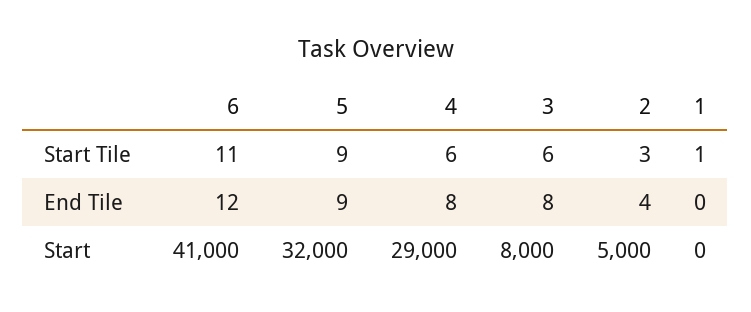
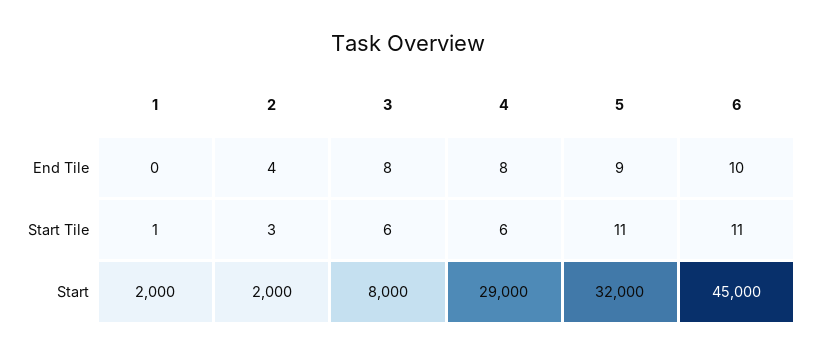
5, Start Tile: 9 -> 11
6, End Tile: 12 -> 10
6, Start: 41000 -> 45000
2, Start: 5000 -> 2000
1, Start: 0 -> 2000

